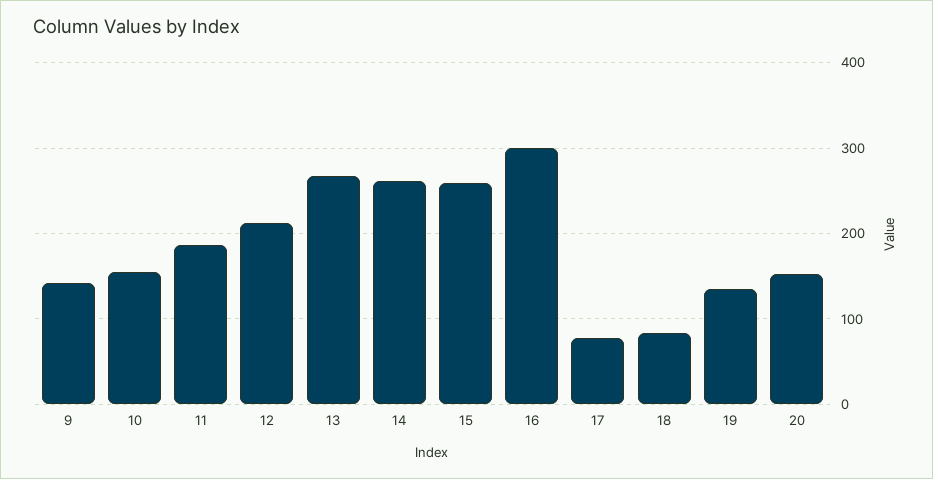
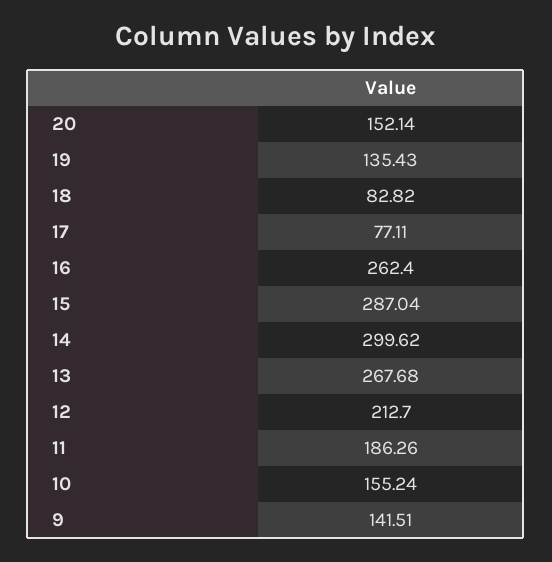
14: 260 -> 299.62
15: 260 -> 287.04
16: 300 -> 262.4

